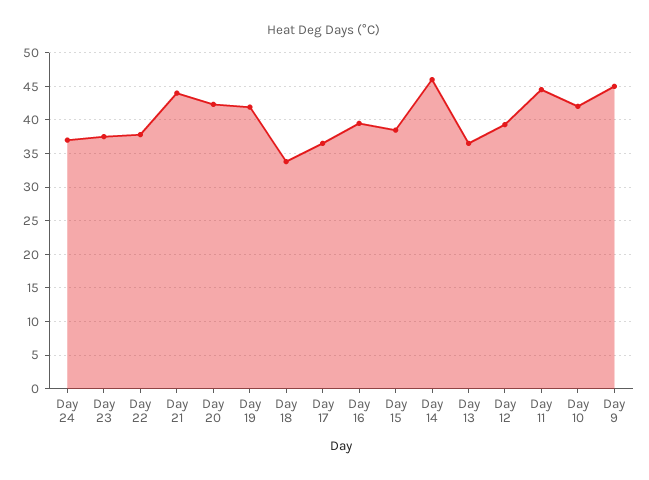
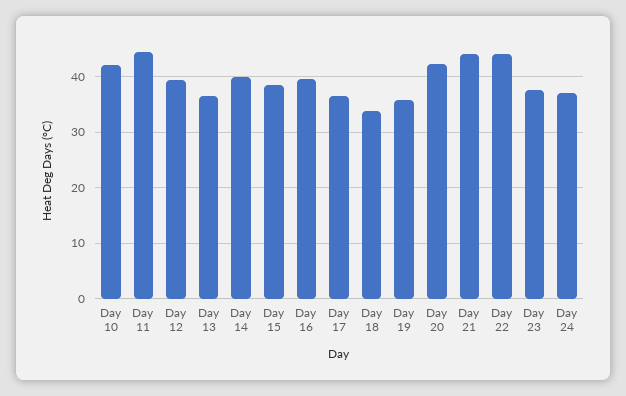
Day 22: 38 -> 44
Day 19: 42 -> 36
Day 14: 46 -> 40
Day 9: 45 -> none

